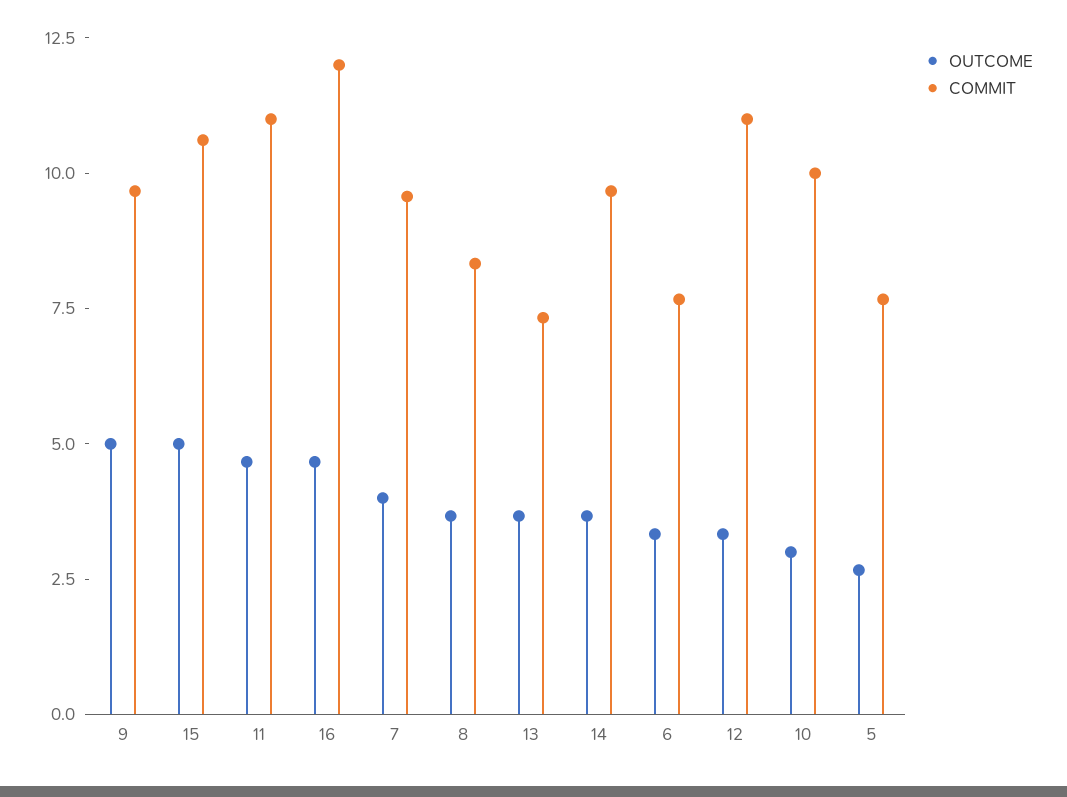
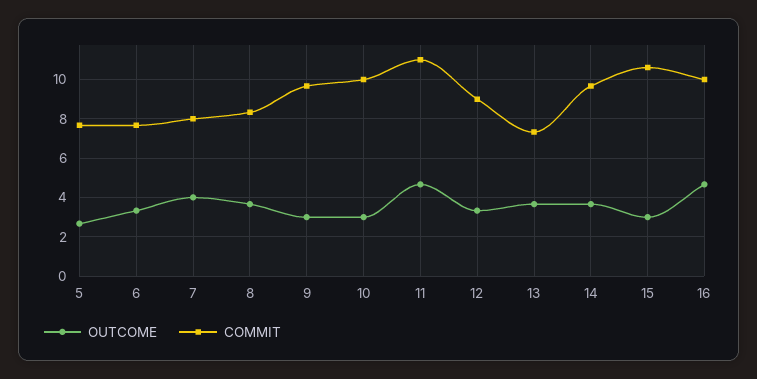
OUTCOME, 9: 5 -> 3
OUTCOME, 15: 5 -> 3
COMMIT, 16: 12 -> 10
COMMIT, 7: 9.5 -> 8
COMMIT, 12: 11 -> 9

